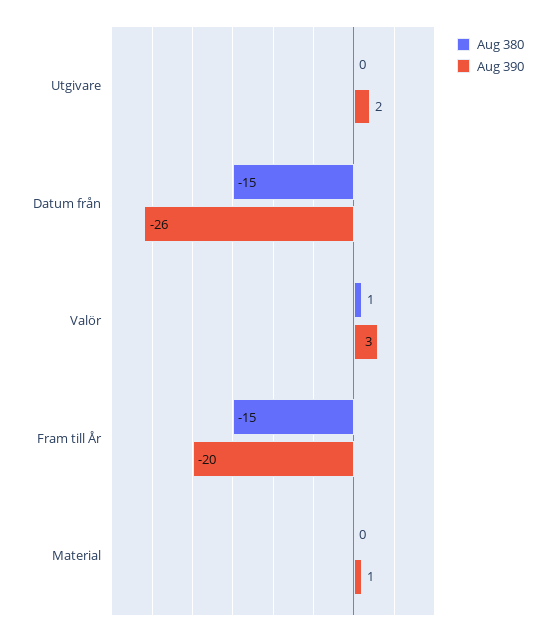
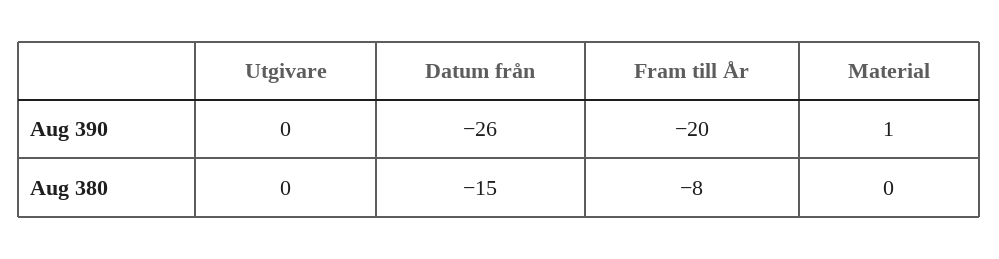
Aug 390, Utgivare: 2 -> 0
Aug 380, Valör: 1 -> none
Aug 390, Valör: 3 -> none
Aug 380, Fram till År: -15 -> -8

